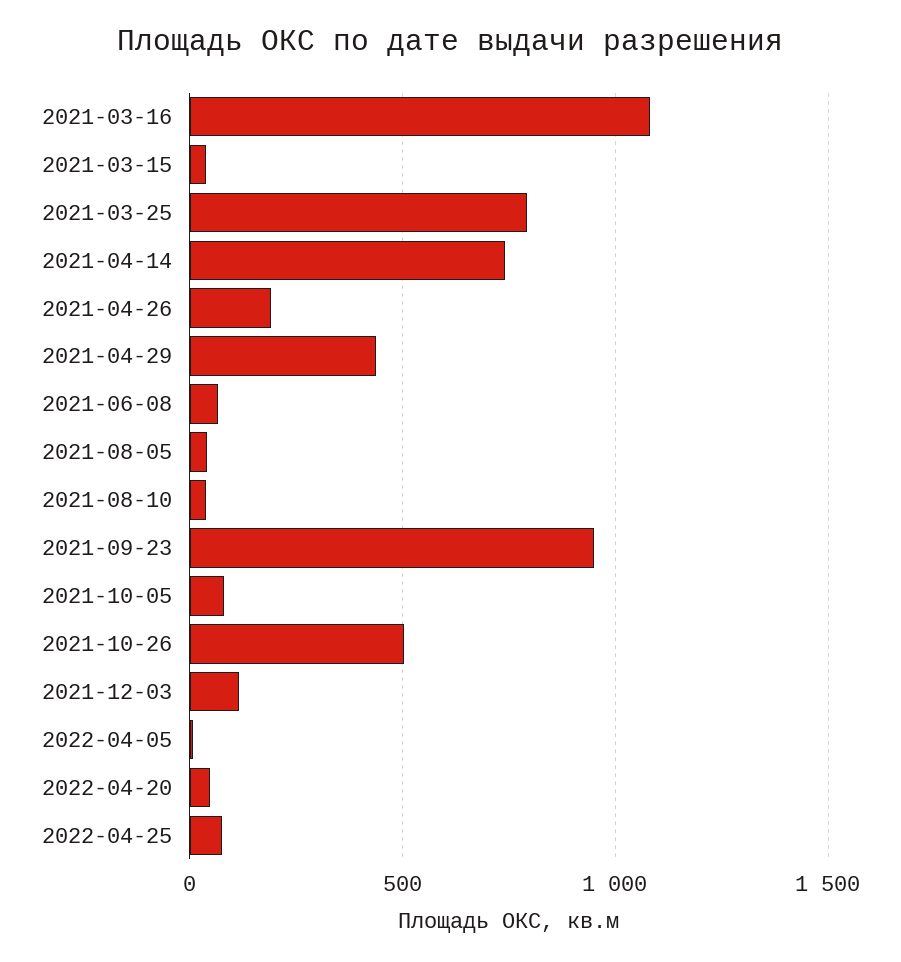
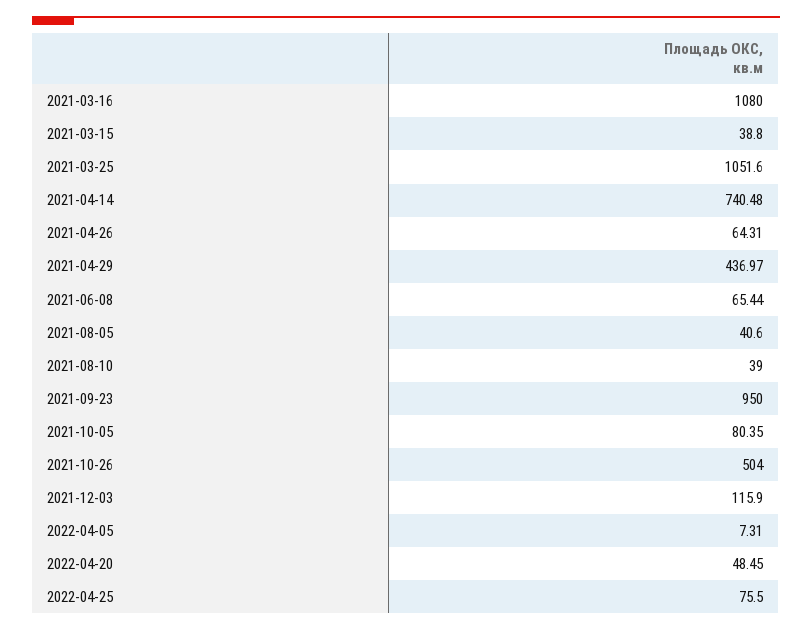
2021-03-25: 800 -> 1051.6
2021-04-26: 200 -> 64.31

